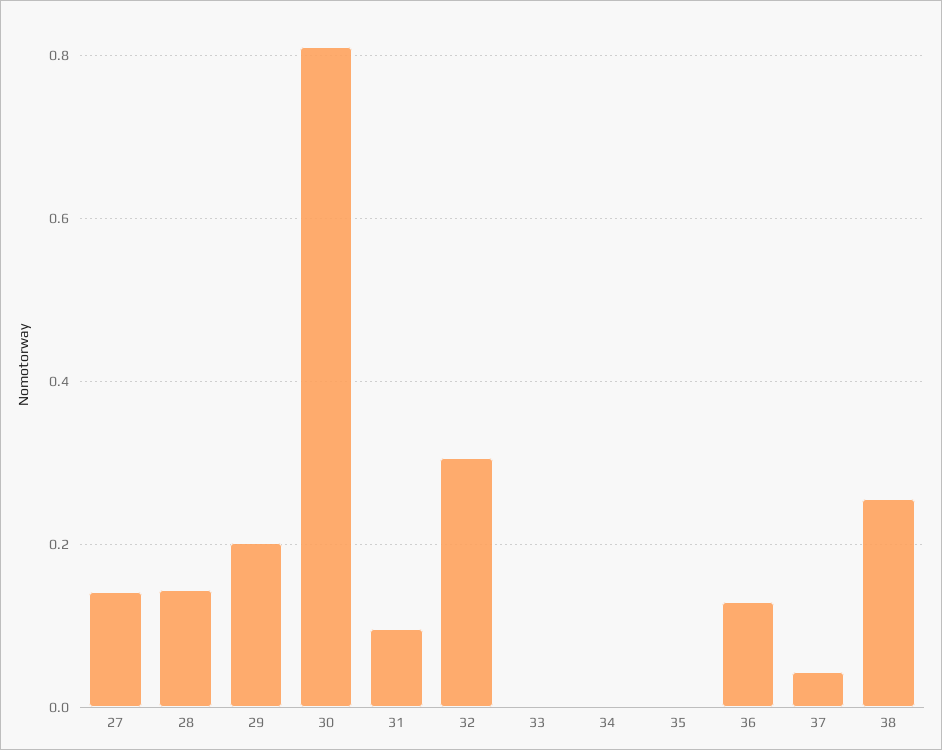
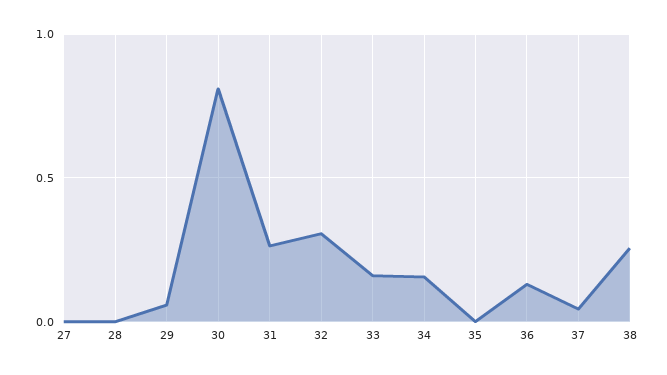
27: 0.14 -> 0
28: 0.14 -> 0
29: 0.2 -> 0.05
31: 0.1 -> 0.25
33: 0 -> 0.15
34: 0 -> 0.15

